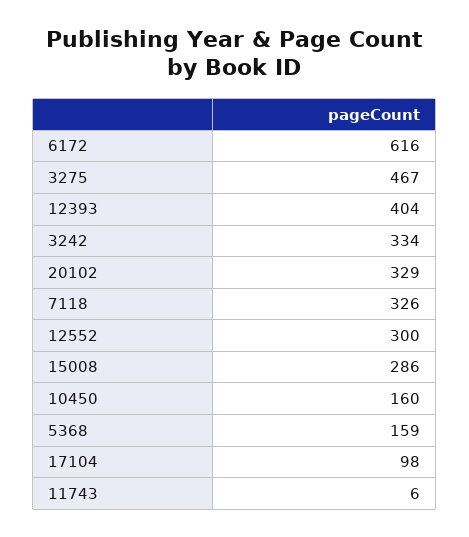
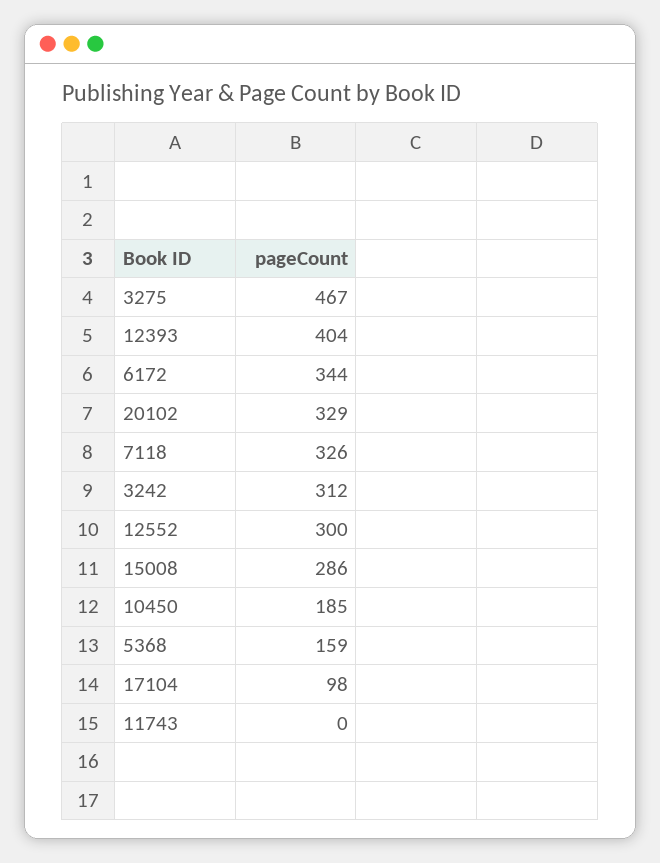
6172: 616 -> 344
3242: 334 -> 312
10450: 160 -> 185
11743: 6 -> 0

